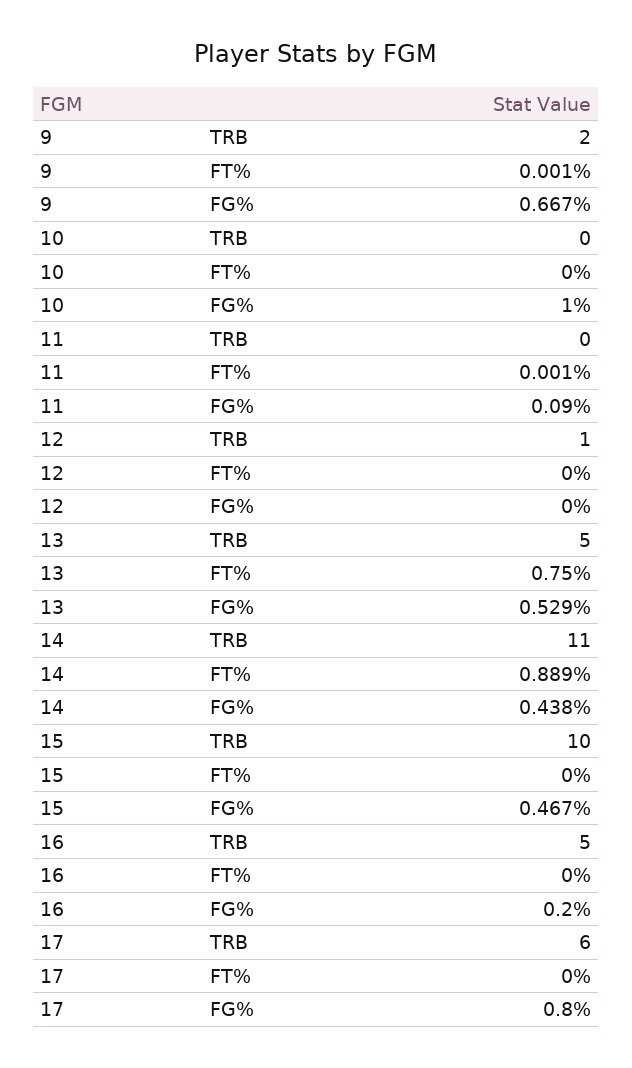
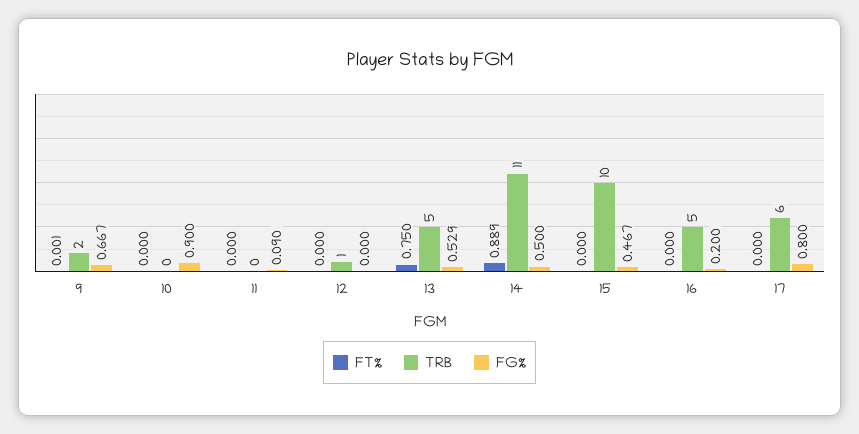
FG%, 10: 1 -> 0.9
FT%, 11: 0.001 -> 0
FG%, 14: 0.438 -> 0.5

